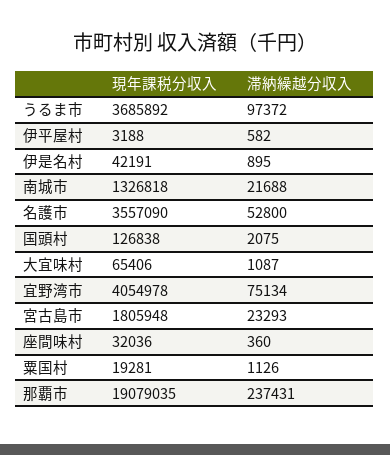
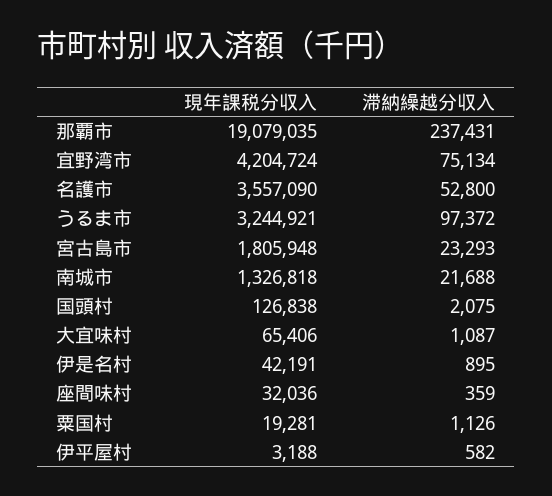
現年課税分収入, うるま市: 3685892 -> 3244921
現年課税分収入, 宜野湾市: 4054978 -> 4204724
滞納繰越分収入, 座間味村: 360 -> 359

